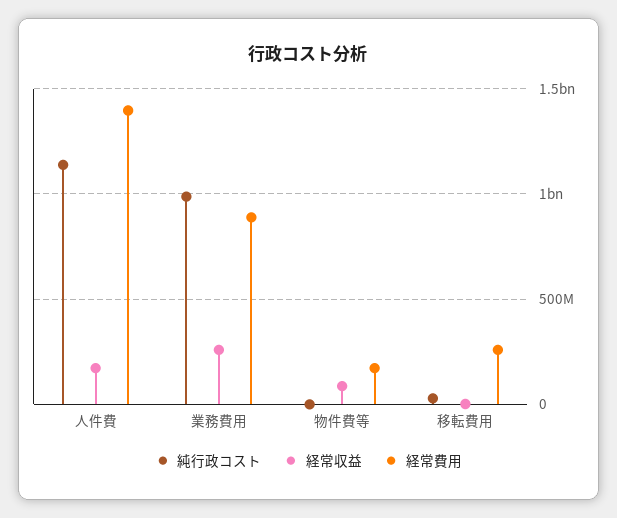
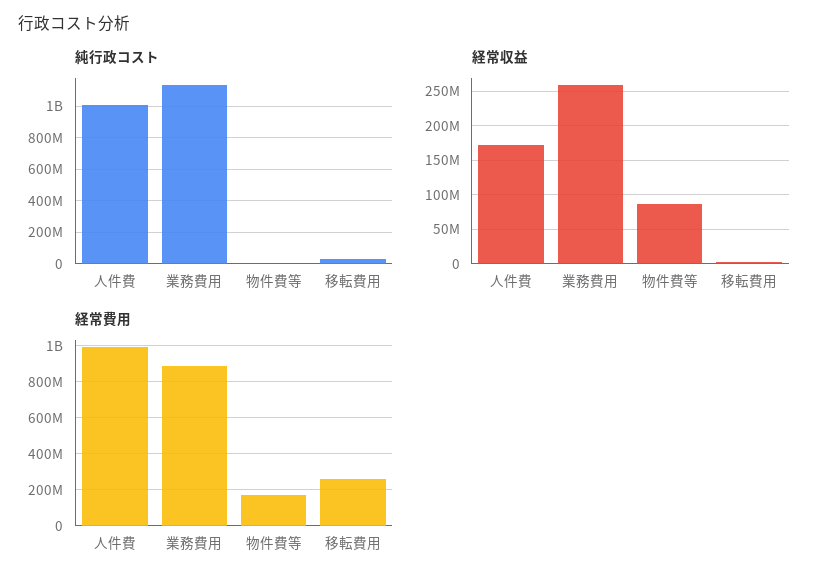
純行政コスト, 人件費: 1150000000 -> 1000000000
経常費用, 人件費: 1400000000 -> 1000000000
純行政コスト, 業務費用: 1000000000 -> 1150000000

